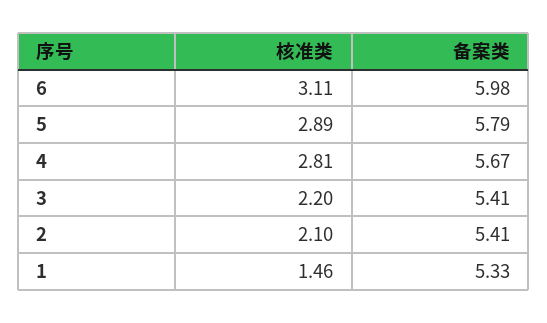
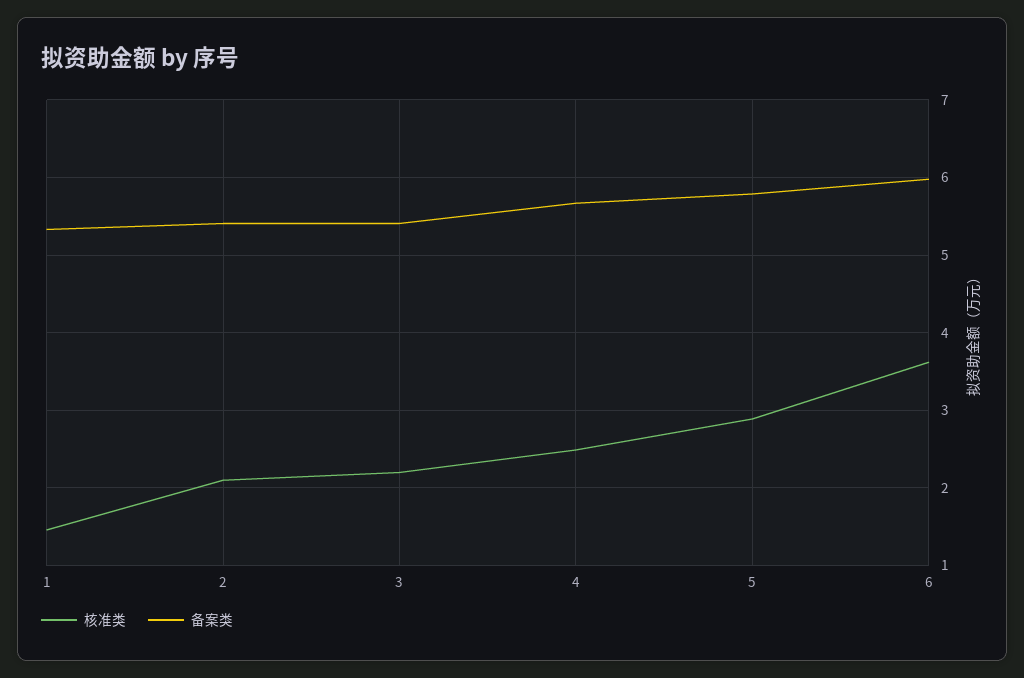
核准类, 6: 3.11 -> 3.6
核准类, 4: 2.81 -> 2.5

